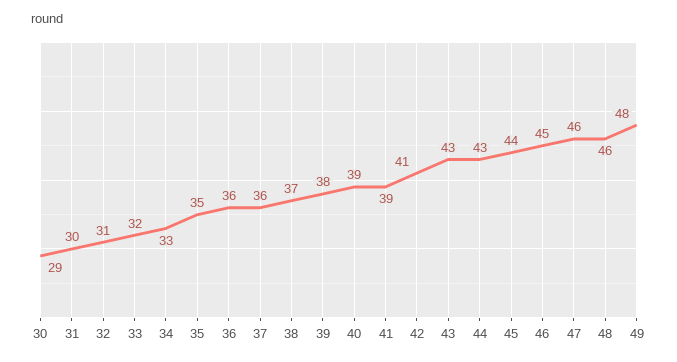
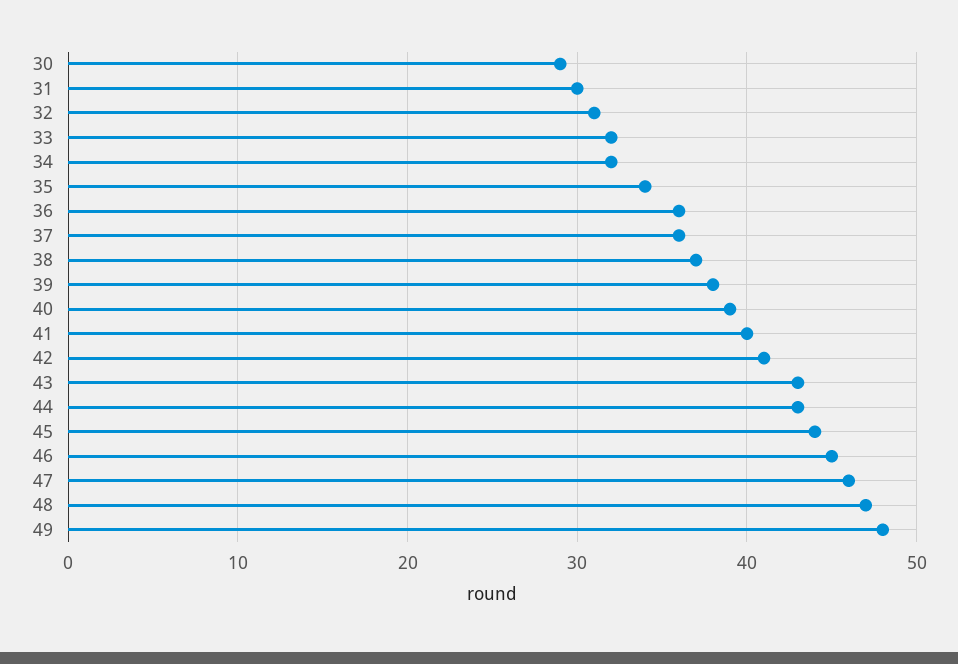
34: 33 -> 32
35: 35 -> 34
41: 39 -> 40
48: 46 -> 47

